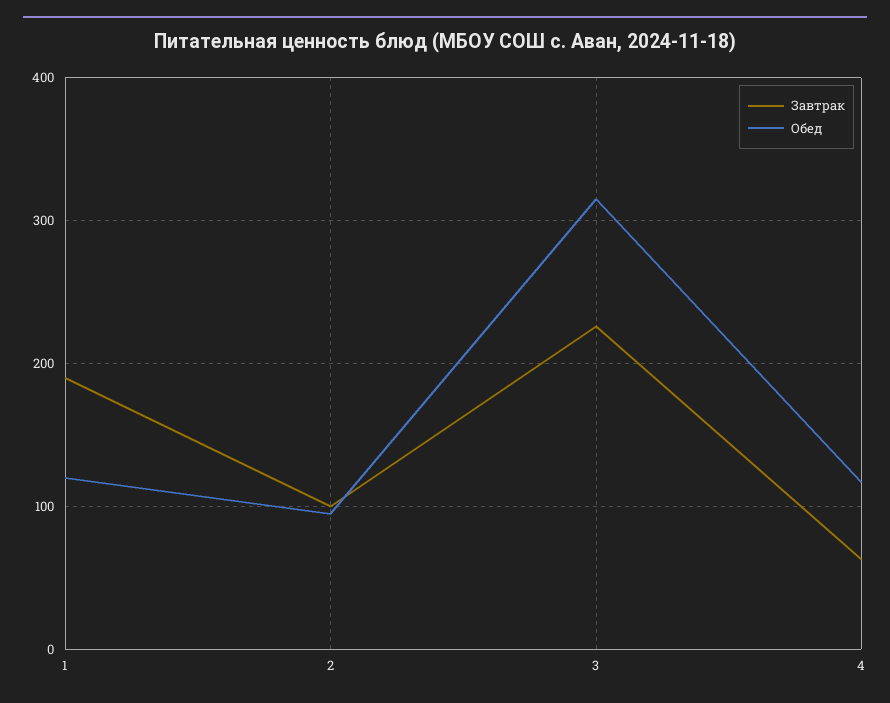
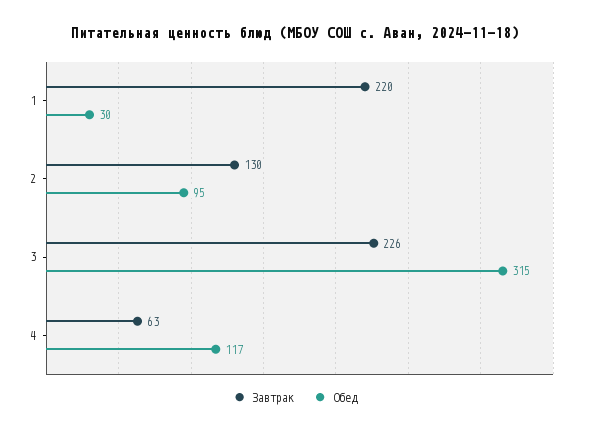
Завтрак, 1: 190 -> 220
Обед, 1: 120 -> 30
Завтрак, 2: 100 -> 130

